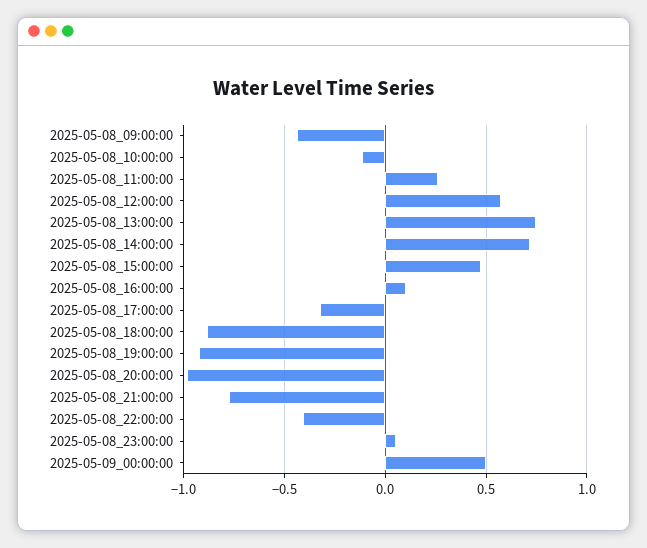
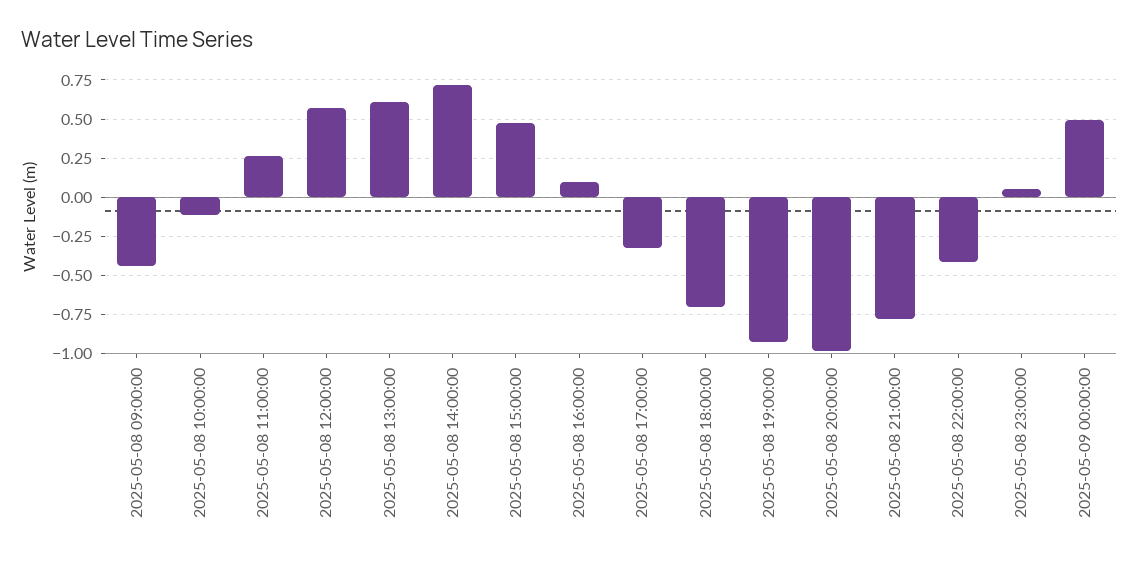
2025-05-08_13:00:00: 0.75 -> 0.6
2025-05-08_18:00:00: -0.9 -> -0.7

